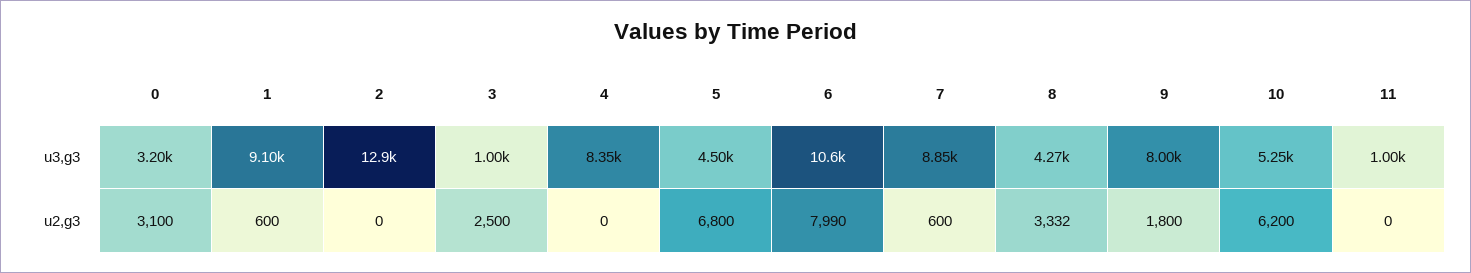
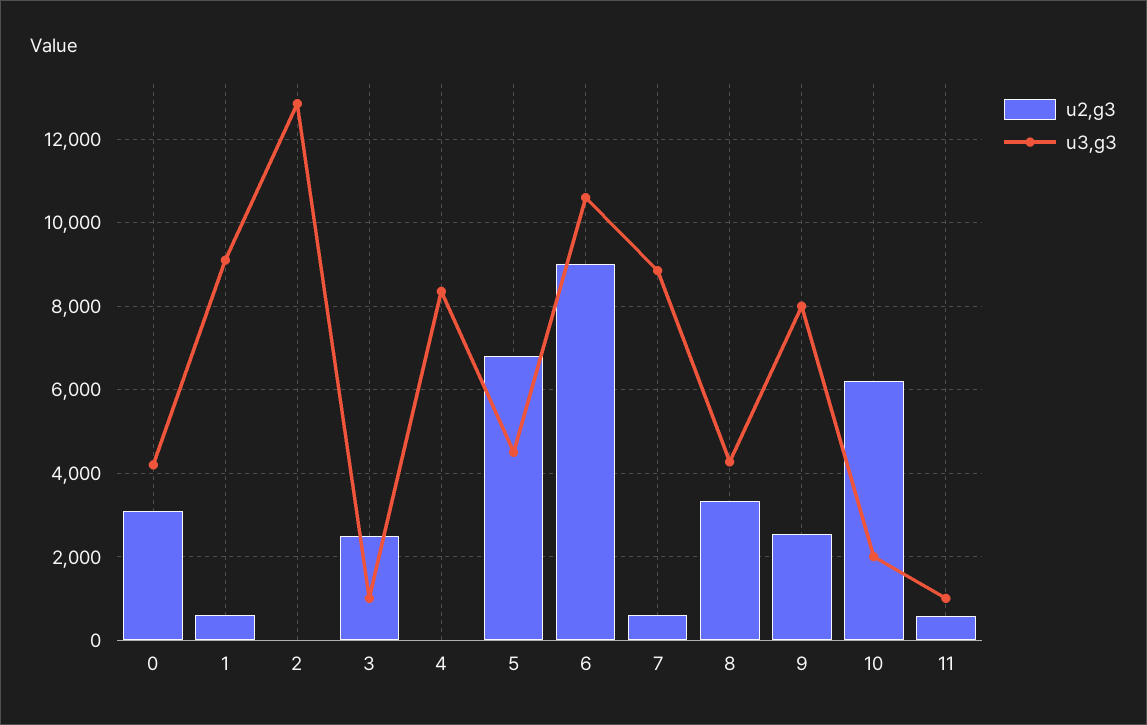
u3,g3, 0: 3200 -> 4200
u3,g3, 10: 5250 -> 2000
u2,g3, 6: 7990 -> 9000
u2,g3, 9: 1800 -> 2600
u2,g3, 11: 0 -> 600

